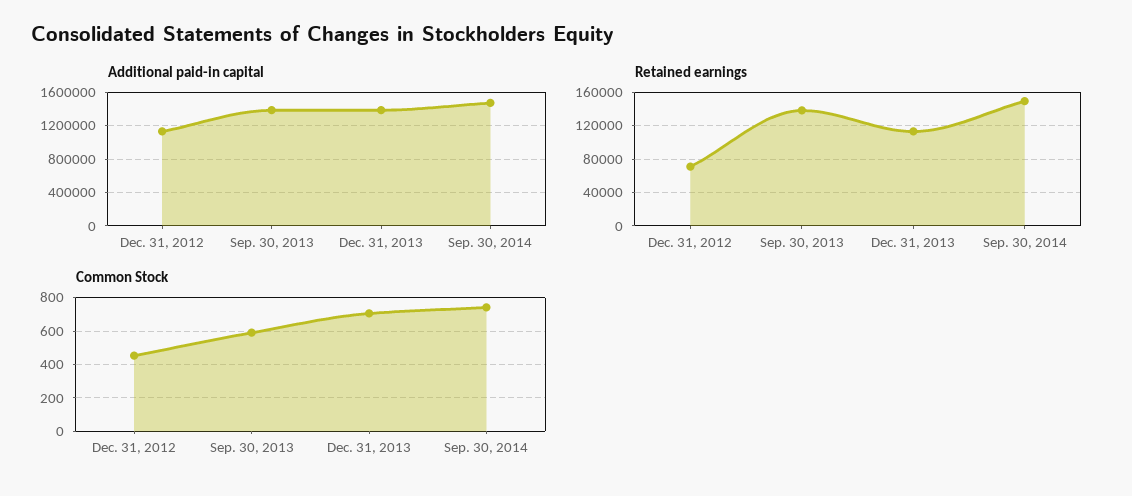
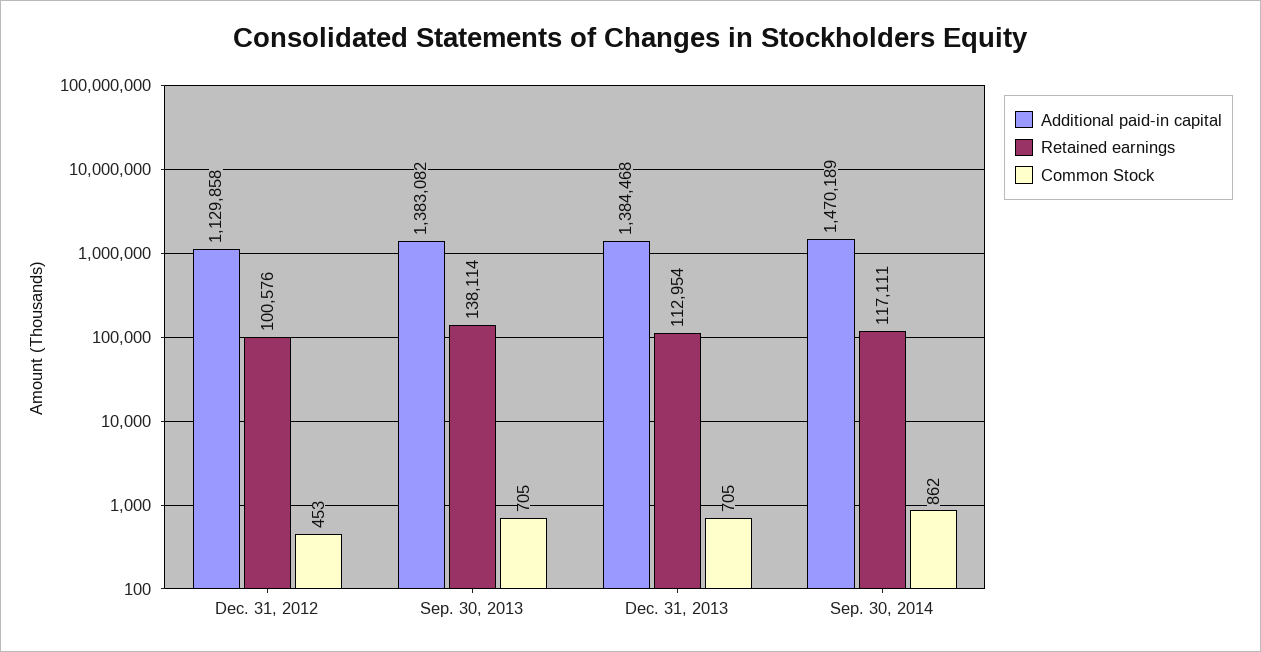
Retained earnings, Dec. 31, 2012: 70000 -> 100576
Retained earnings, Sep. 30, 2014: 150000 -> 117111
Common Stock, Sep. 30, 2013: 600 -> 705
Common Stock, Sep. 30, 2014: 750 -> 862

